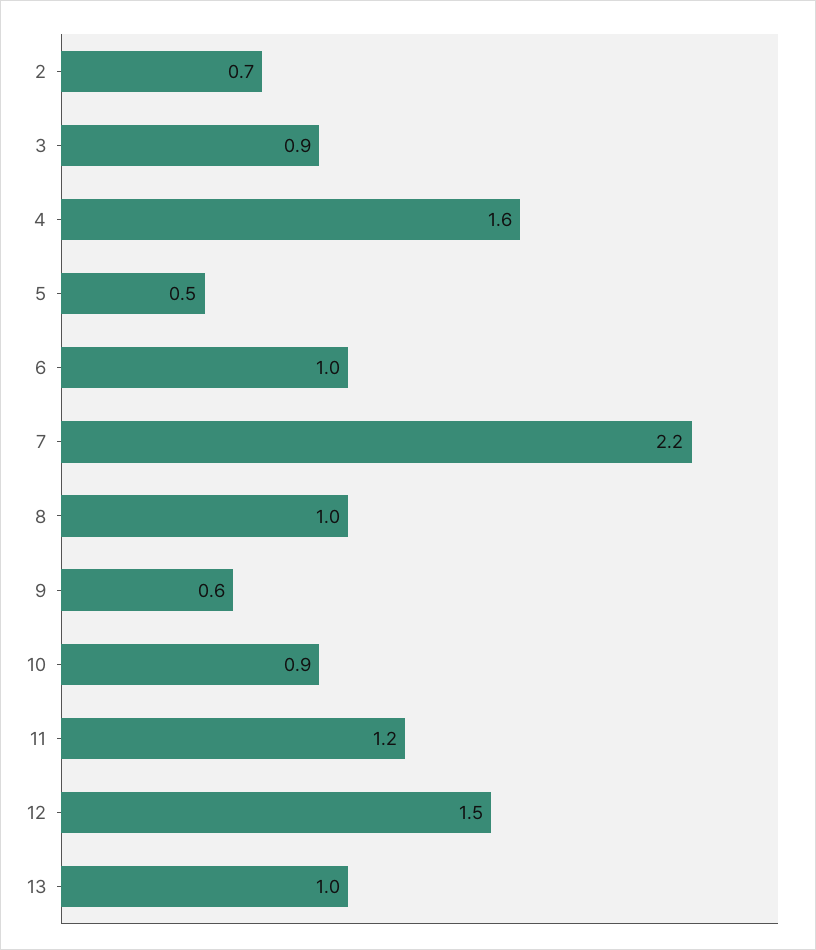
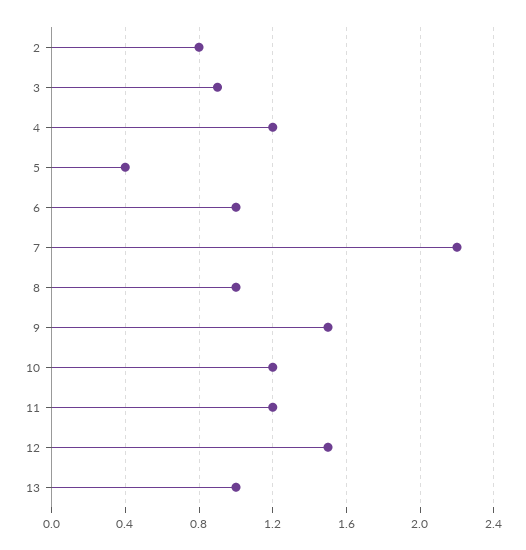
2: 0.7 -> 0.8
4: 1.6 -> 1.2
5: 0.5 -> 0.4
9: 0.6 -> 1.5
10: 0.9 -> 1.2

